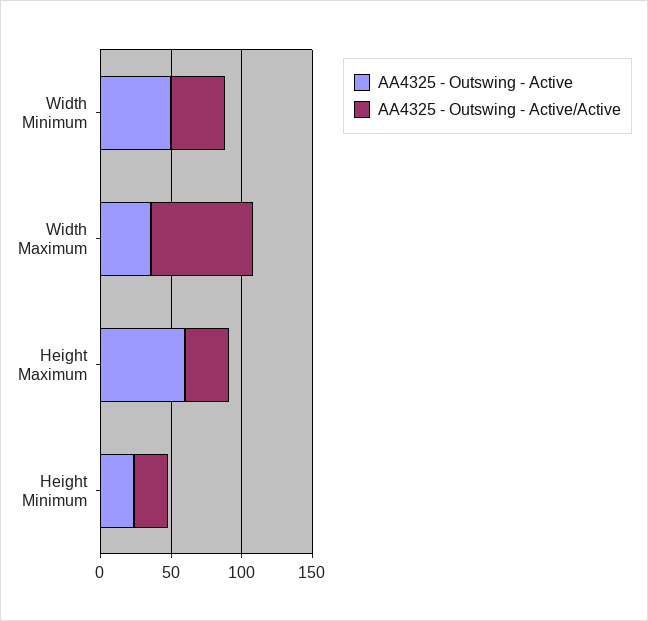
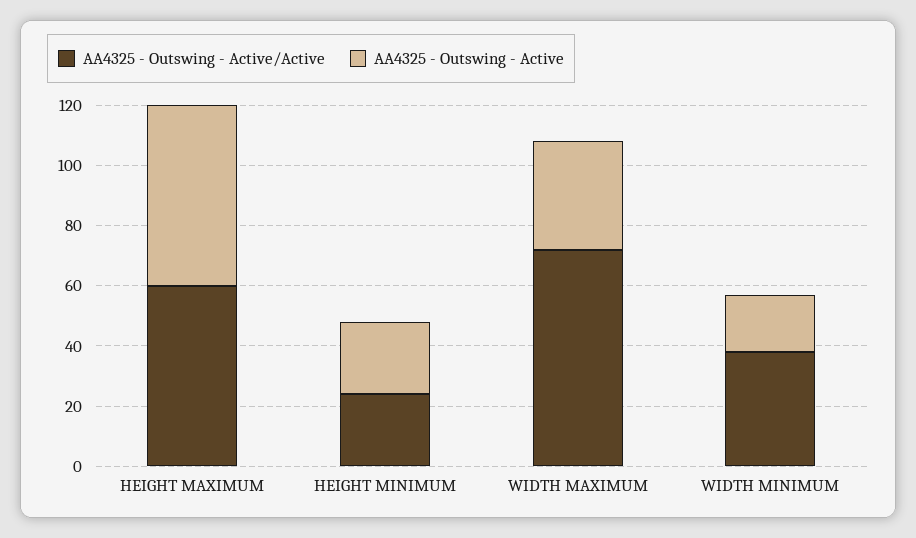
AA4325 - Outswing - Active, Width Minimum: 50 -> 20
AA4325 - Outswing - Active/Active, Height Maximum: 30 -> 60

